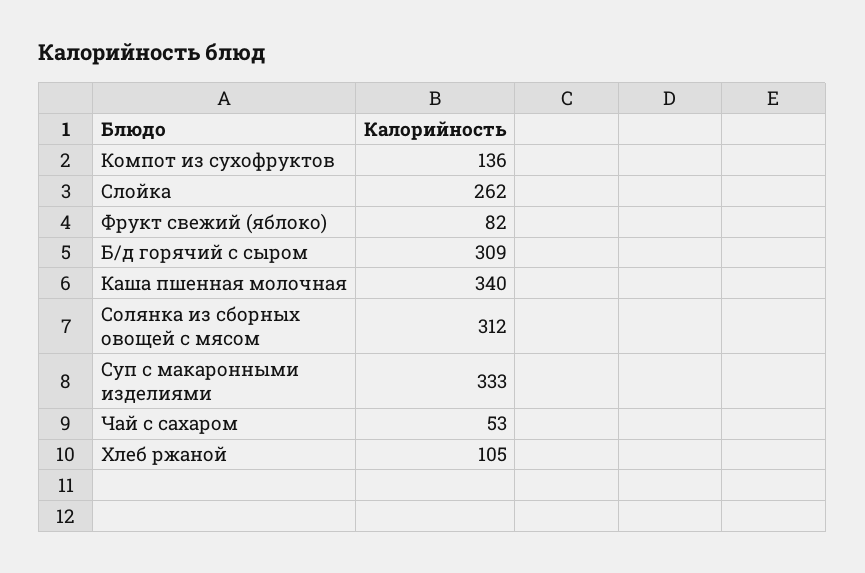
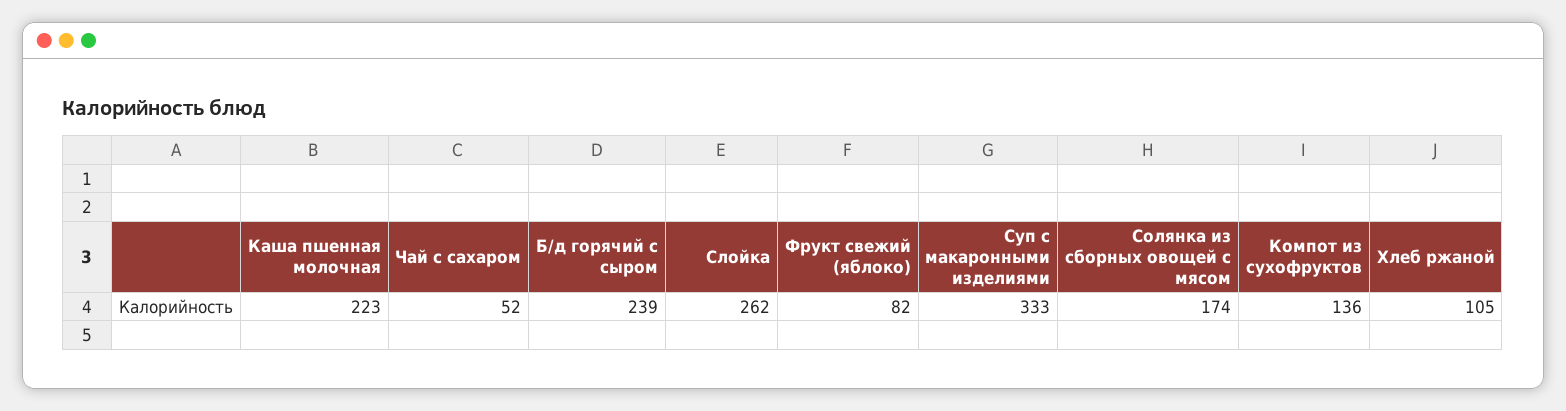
Б/д горячий с сыром: 309 -> 239
Каша пшенная молочная: 340 -> 223
Солянка из сборных овощей с мясом: 312 -> 174
Чай с сахаром: 53 -> 52

